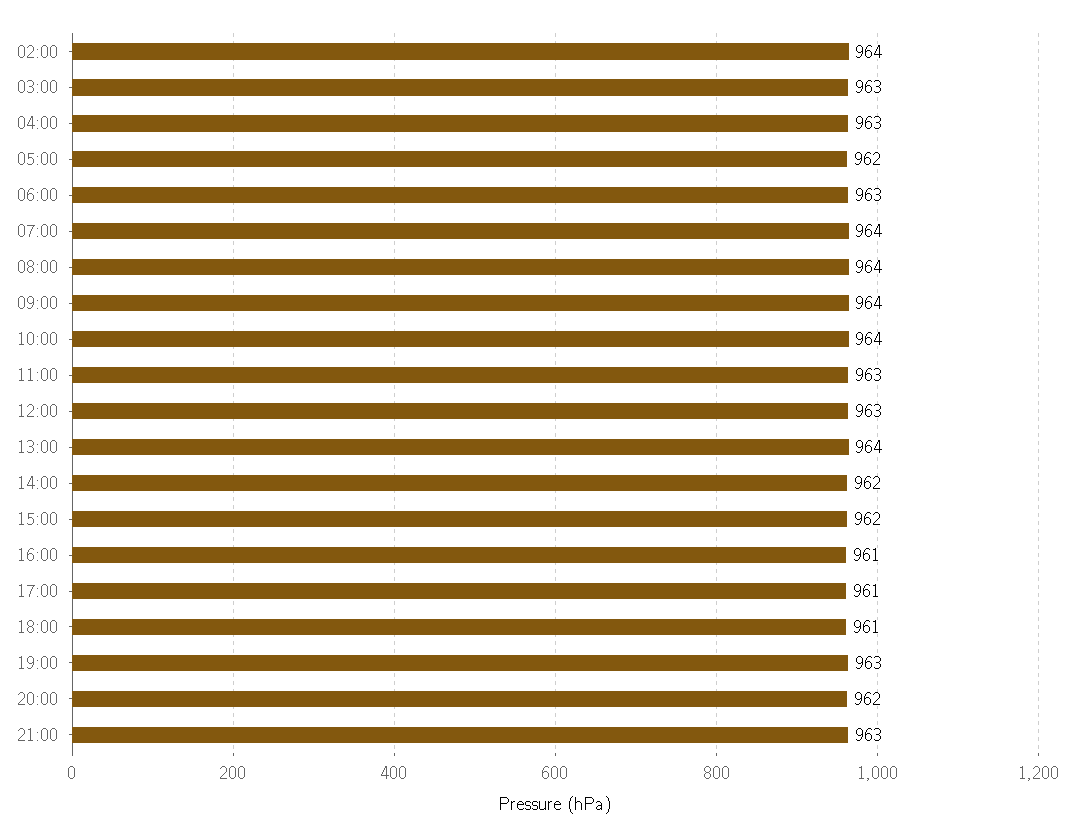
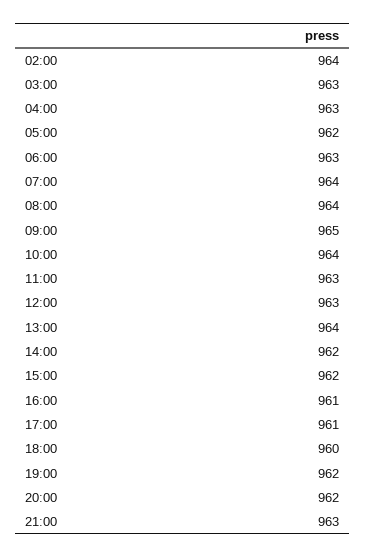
09:00: 964 -> 965
18:00: 961 -> 960
19:00: 963 -> 962

